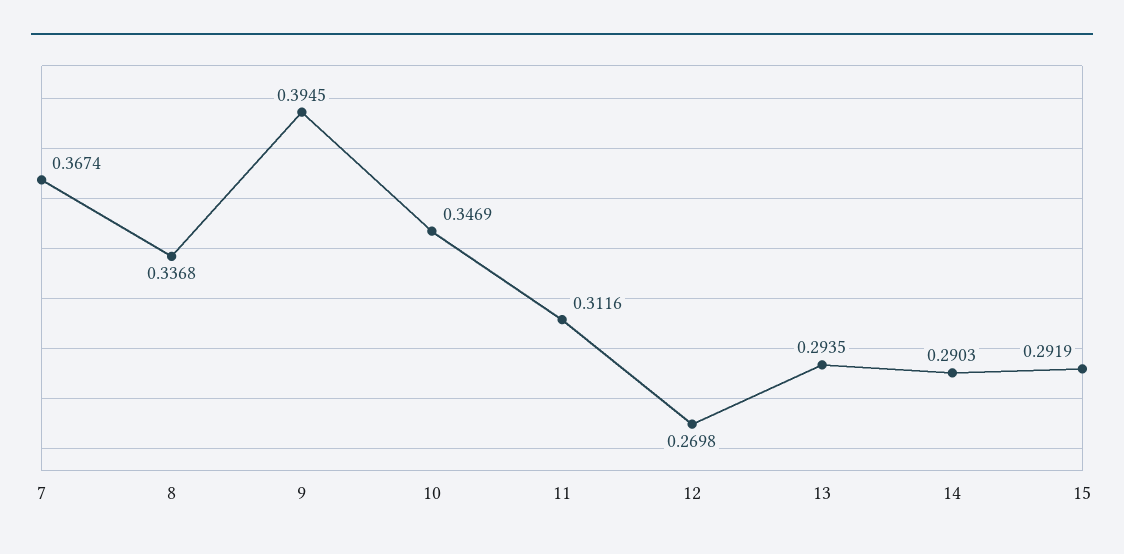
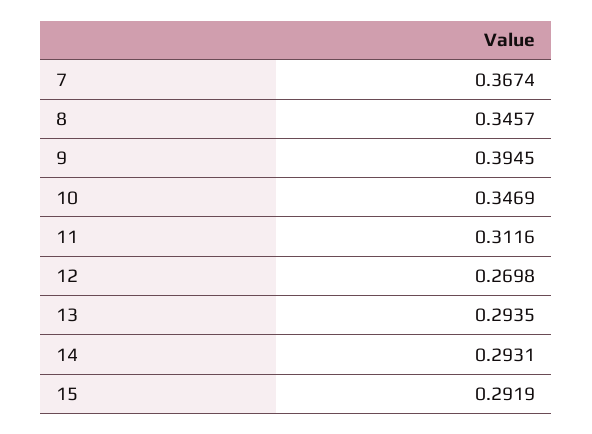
8: 0.3368 -> 0.3457
14: 0.2903 -> 0.2931

